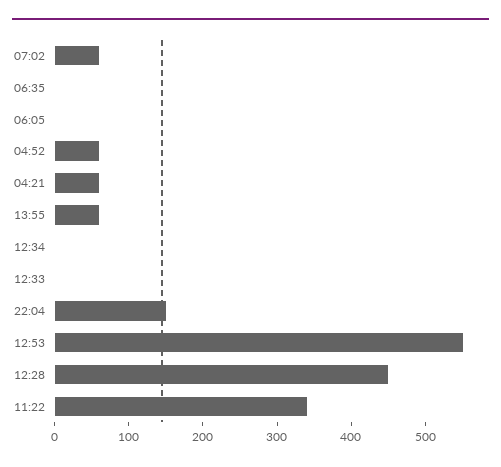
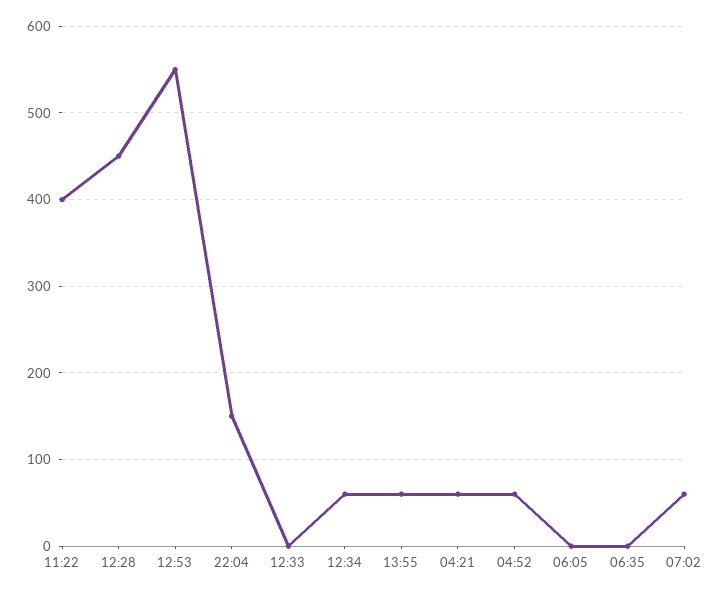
12:34: 0 -> 60
11:22: 340 -> 400

